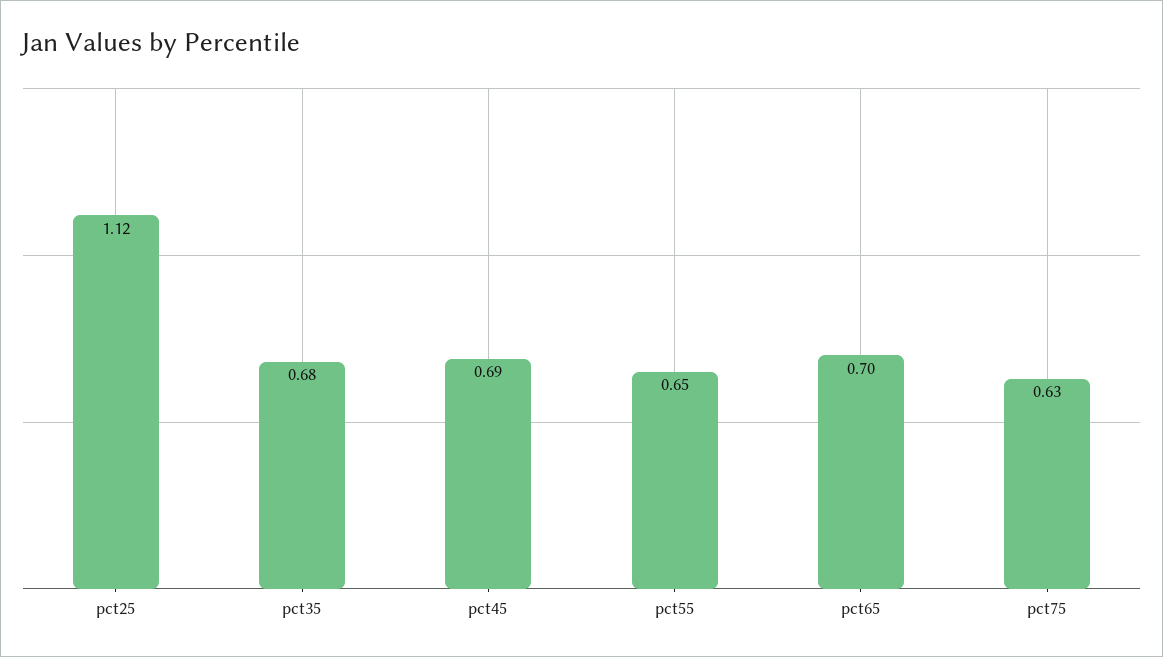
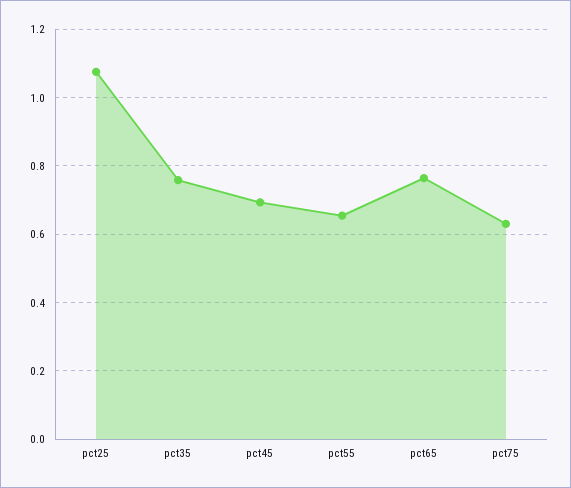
pct25: 1.12 -> 1.08
pct35: 0.68 -> 0.76
pct65: 0.7 -> 0.76

